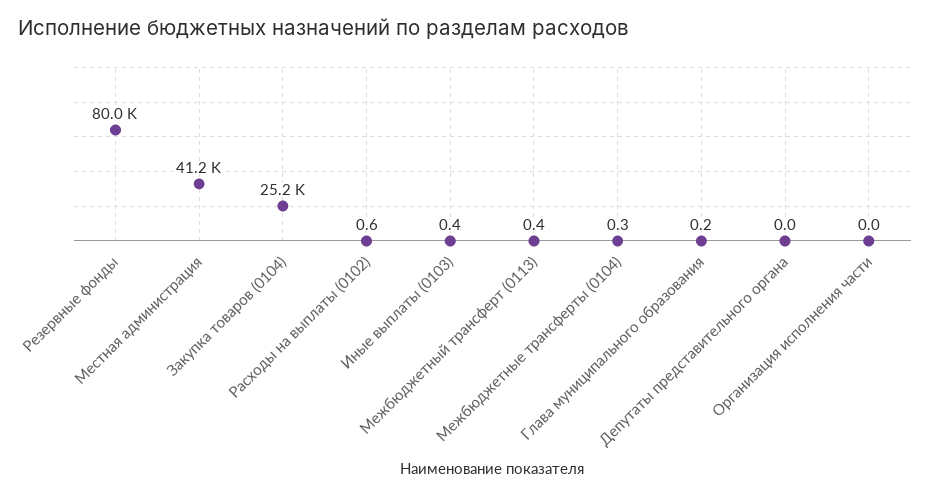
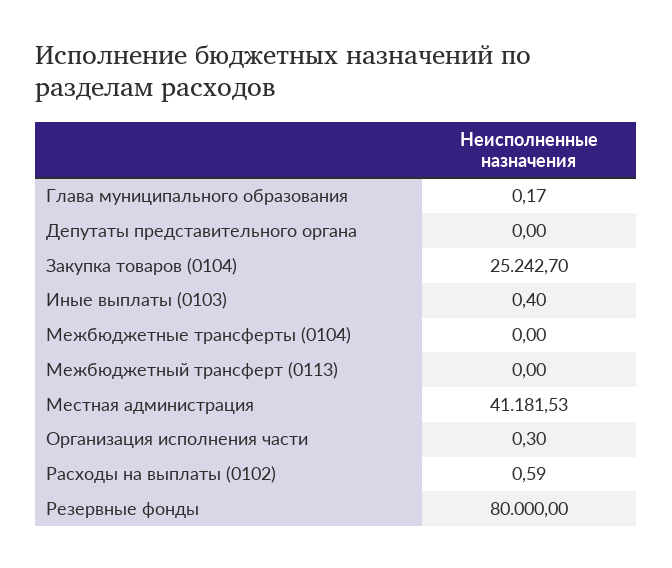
Межбюджетный трансферт (0113): 0.4 -> 0
Межбюджетные трансферты (0104): 0.3 -> 0
Организация исполнения части: 0 -> 0.3

